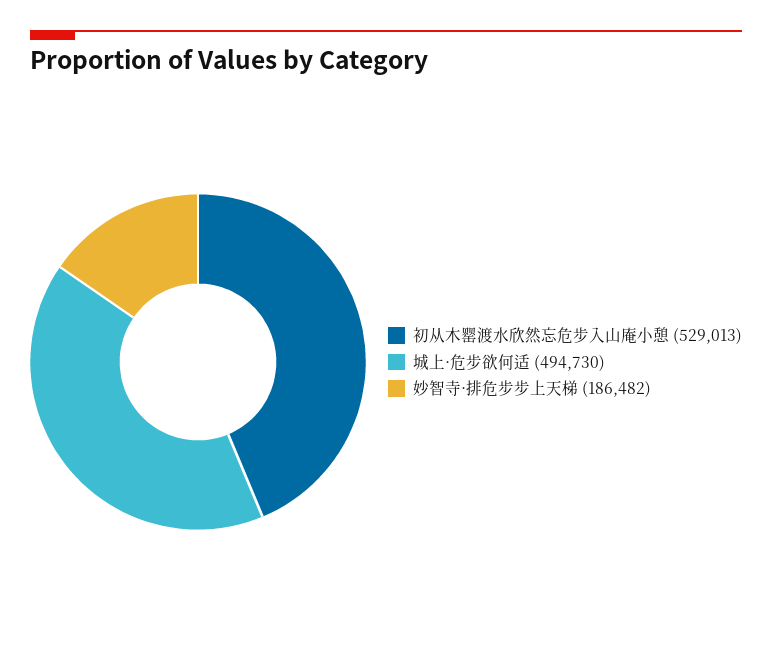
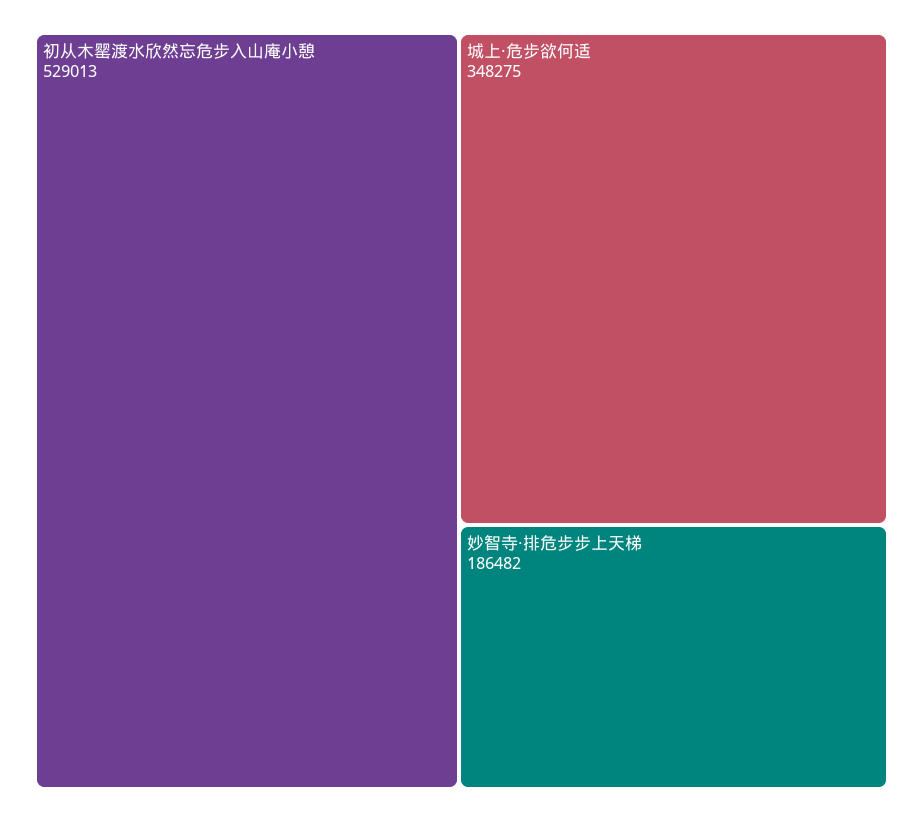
城上·危步欲何适: 494730 -> 348275

